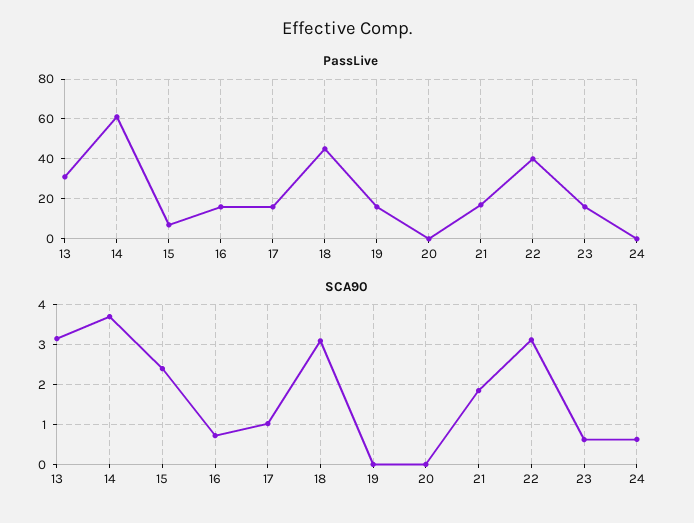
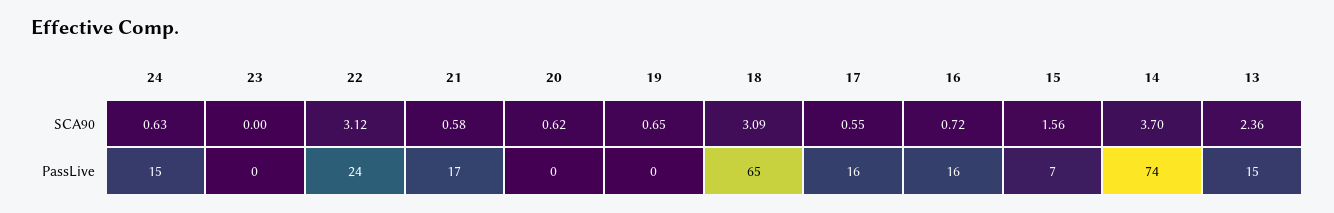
PassLive, 13: 30 -> 15
PassLive, 14: 60 -> 74
PassLive, 18: 45 -> 65
PassLive, 19: 15 -> 0
PassLive, 22: 40 -> 24
PassLive, 23: 15 -> 0
PassLive, 24: 0 -> 15
SCA90, 13: 3.2 -> 2.36
SCA90, 15: 2.4 -> 1.56
SCA90, 17: 1 -> 0.55
SCA90, 19: 0 -> 0.65
SCA90, 20: 0 -> 0.62
SCA90, 21: 1.8 -> 0.58
SCA90, 23: 0.6 -> 0

